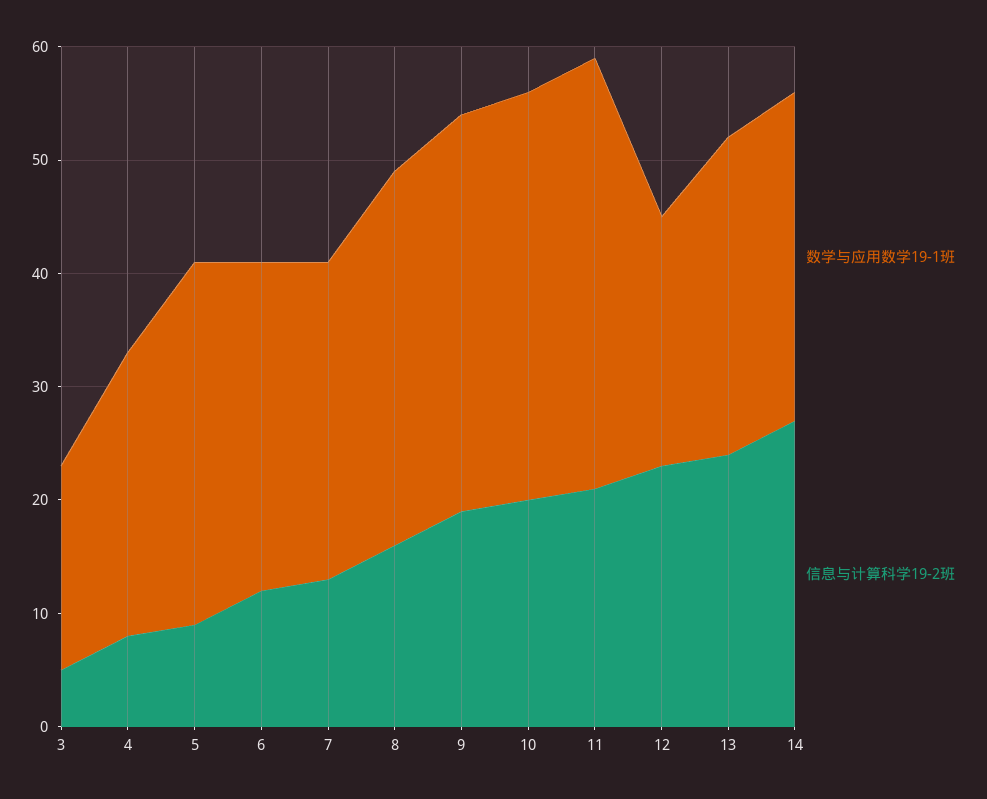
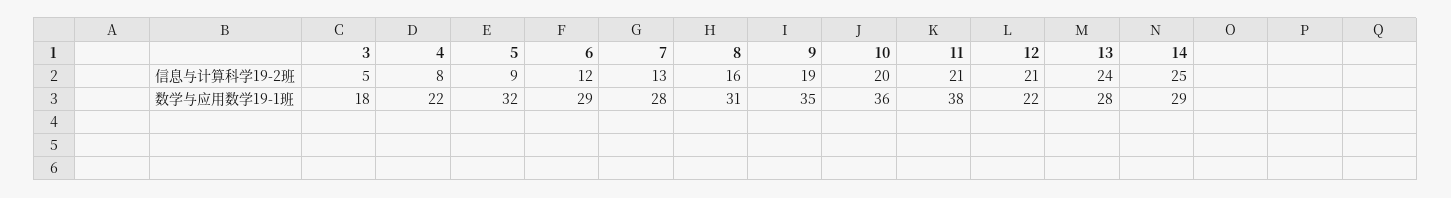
数学与应用数学19-1班, 4: 25 -> 22
数学与应用数学19-1班, 8: 33 -> 31
信息与计算科学19-2班, 12: 23 -> 21
信息与计算科学19-2班, 14: 27 -> 25

